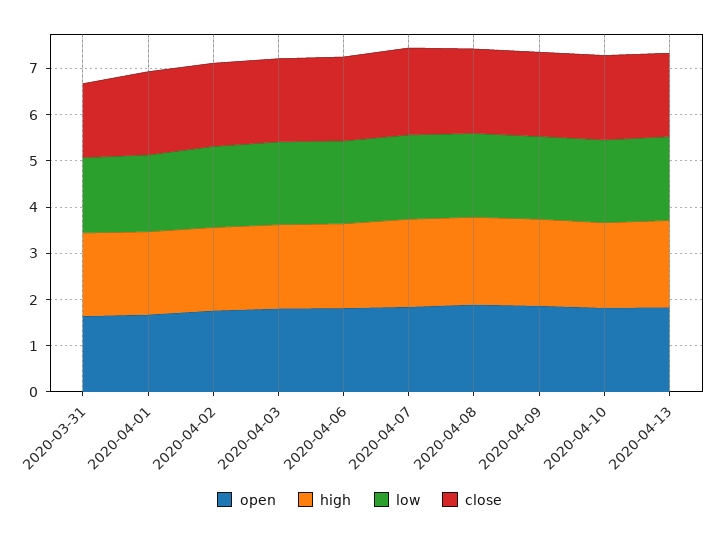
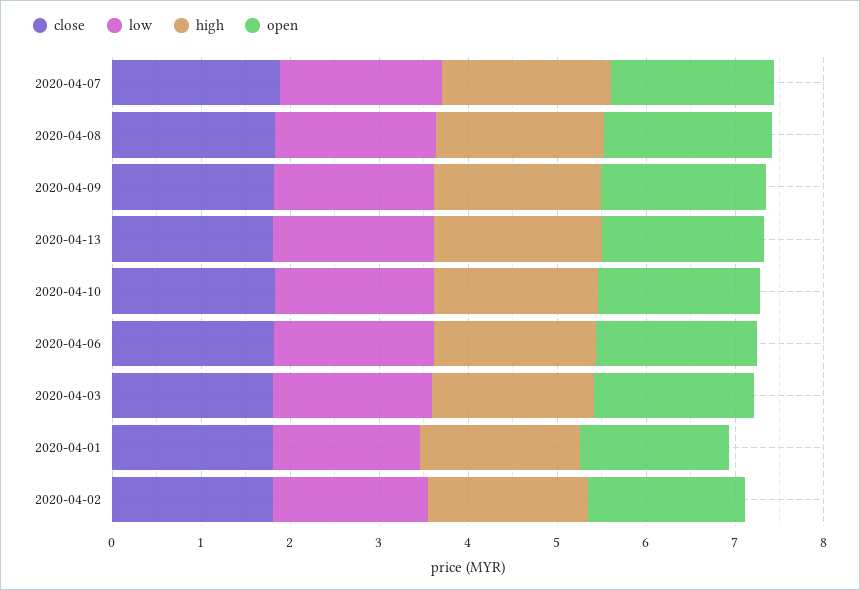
open, 2020-03-31: 1.6 -> none
high, 2020-03-31: 1.8 -> none
low, 2020-03-31: 1.6 -> none
close, 2020-03-31: 1.6 -> none

